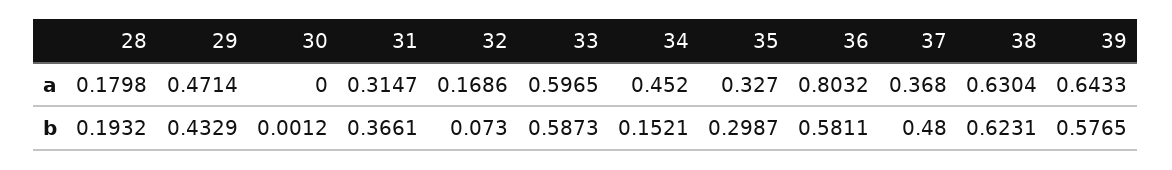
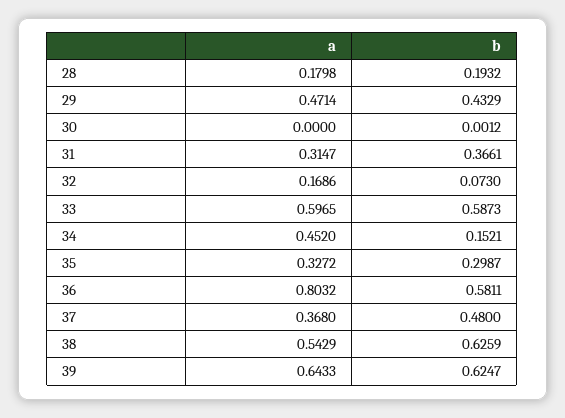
35, a: 0.327 -> 0.3272
38, a: 0.6304 -> 0.5429
38, b: 0.6231 -> 0.6259
39, b: 0.5765 -> 0.6247

